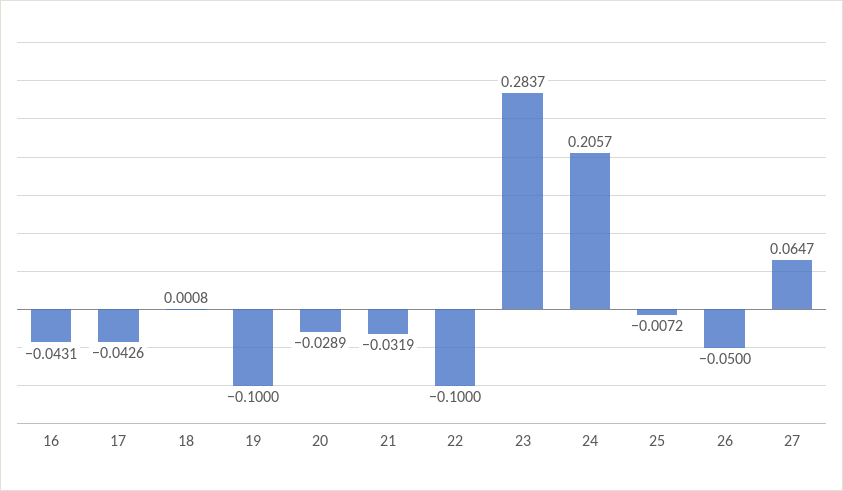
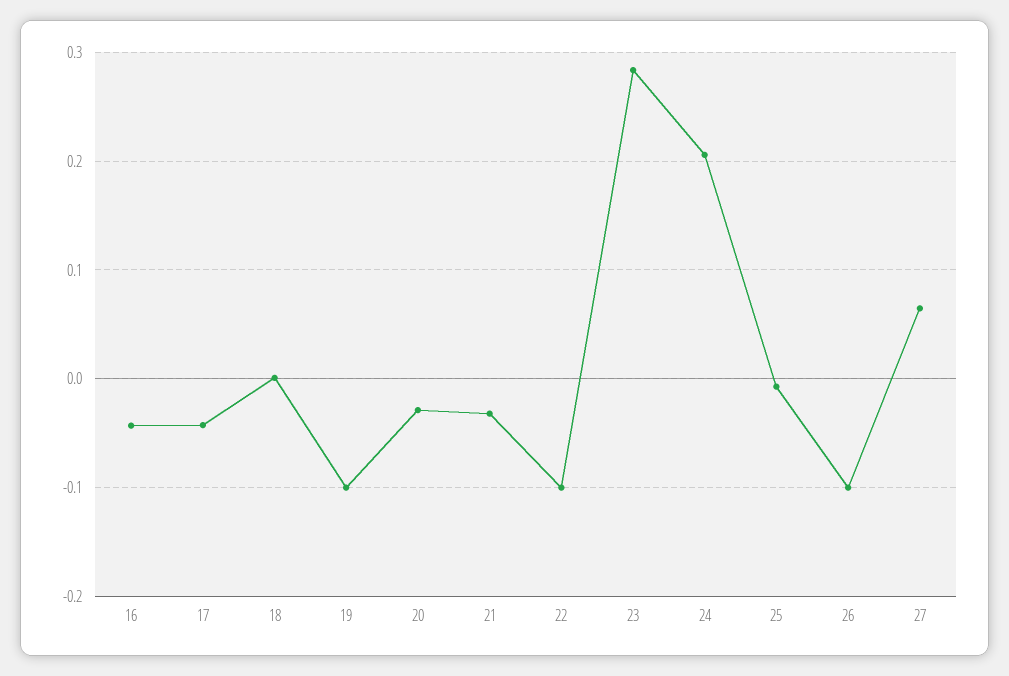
26: -0.05 -> -0.1

